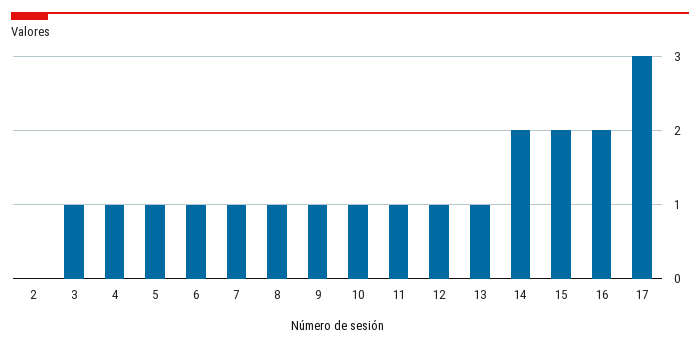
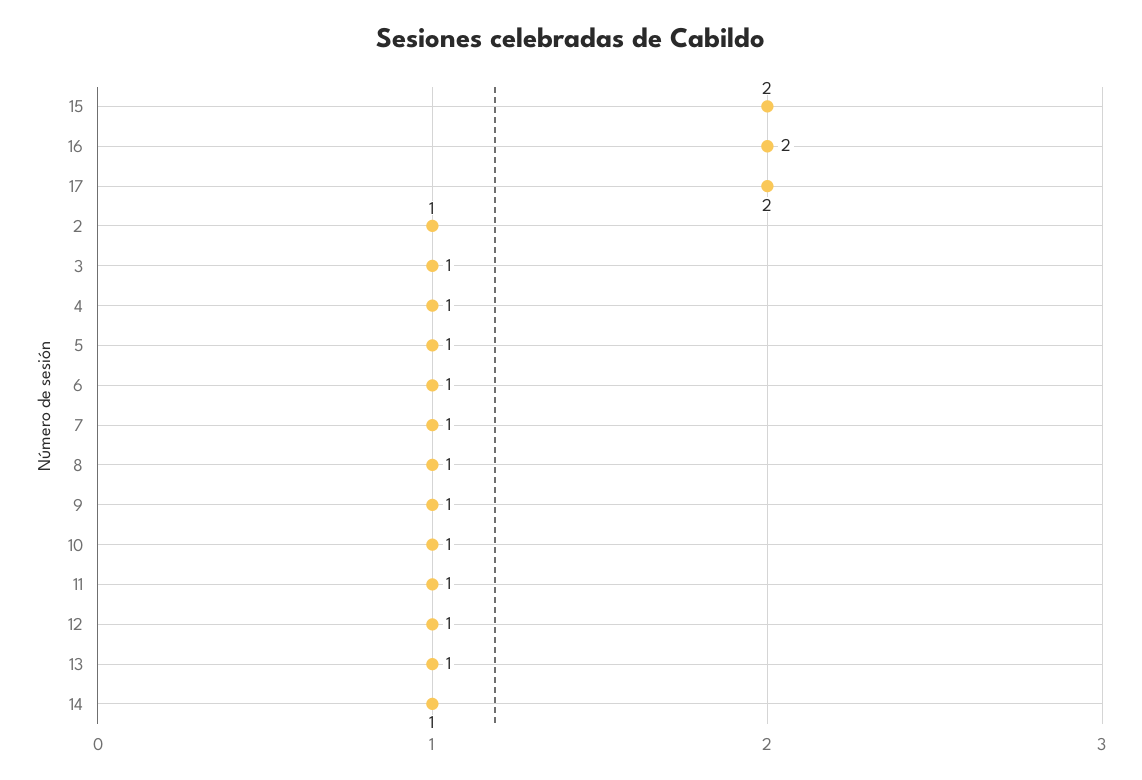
2: 0 -> 1
14: 2 -> 1
17: 3 -> 2

